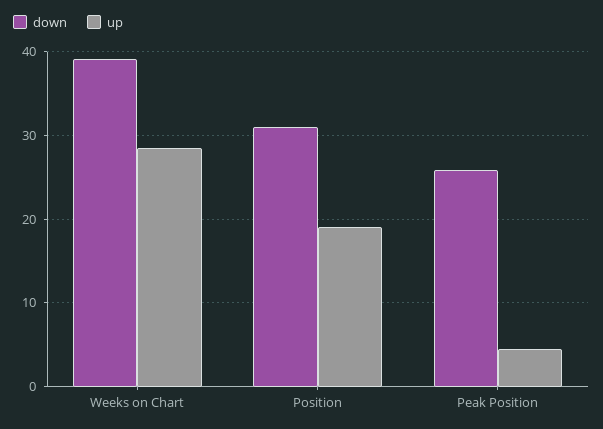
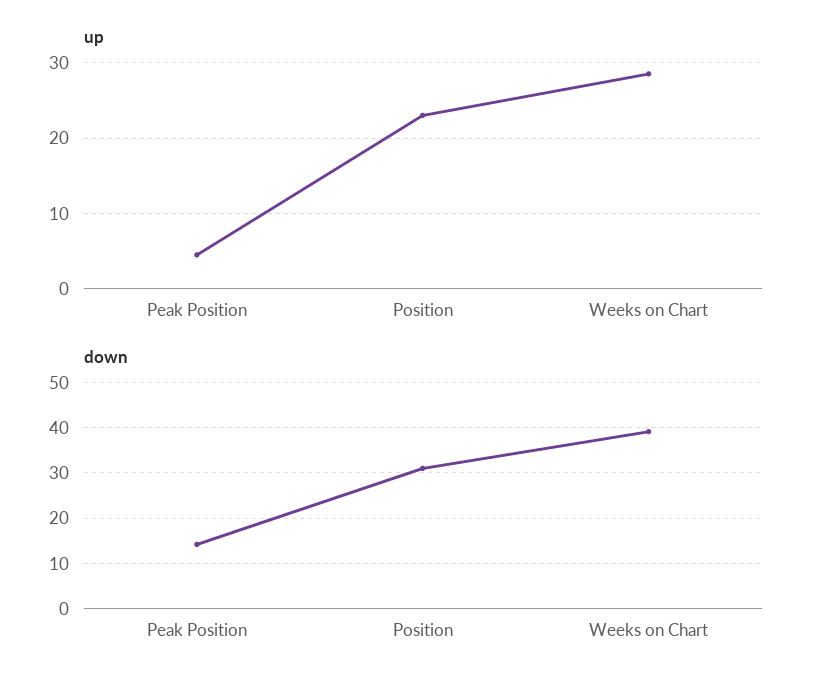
up, Position: 19 -> 23
down, Peak Position: 26 -> 14

